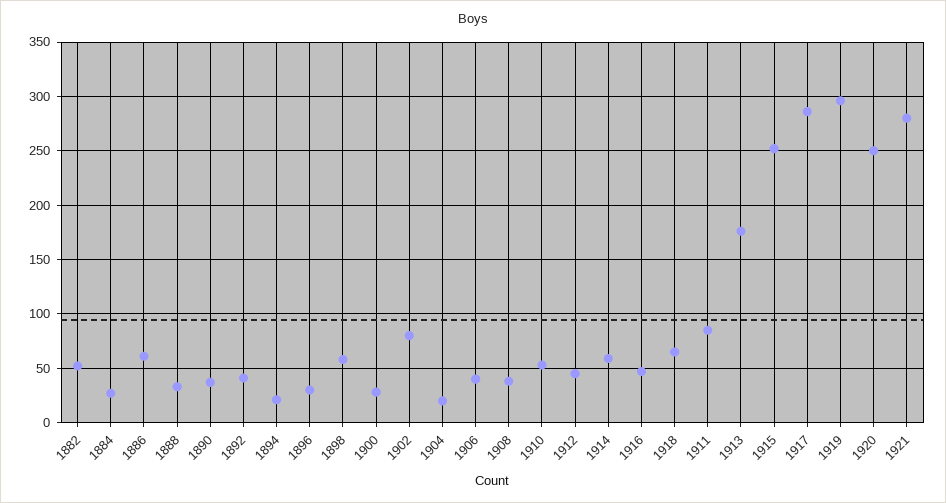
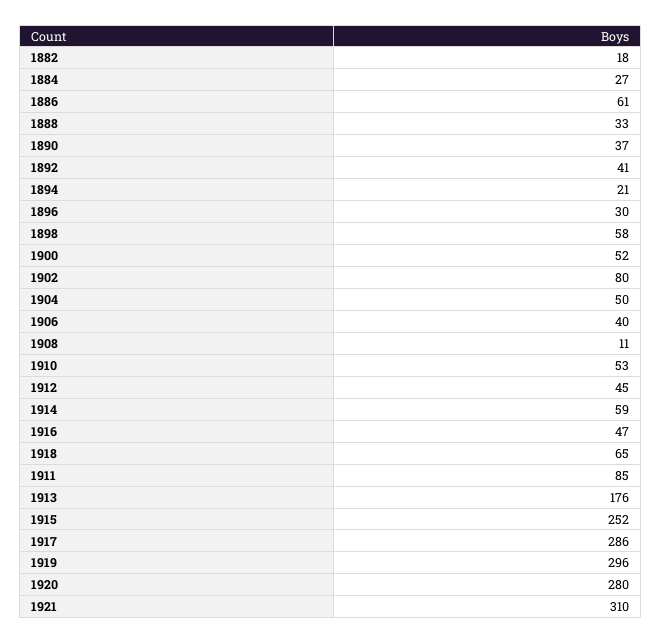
1882: 50 -> 18
1900: 30 -> 52
1904: 20 -> 50
1908: 40 -> 11
1920: 250 -> 280
1921: 280 -> 310

